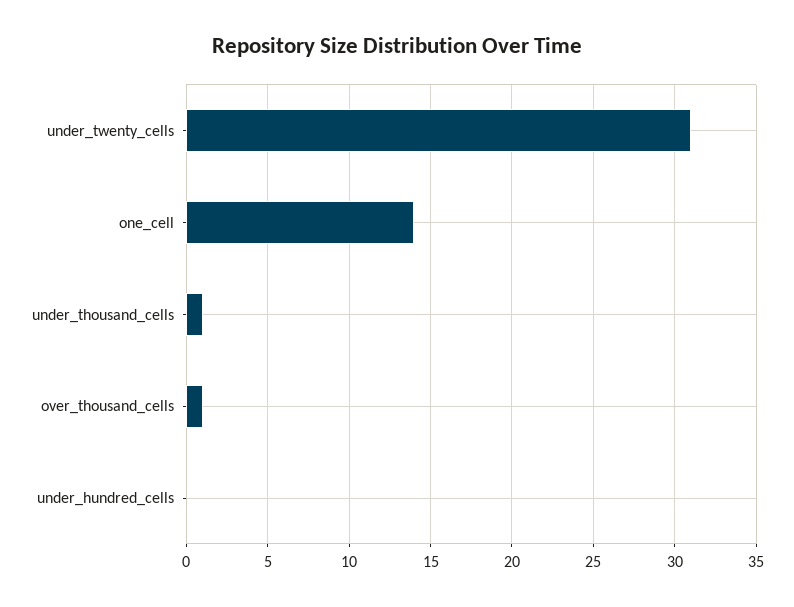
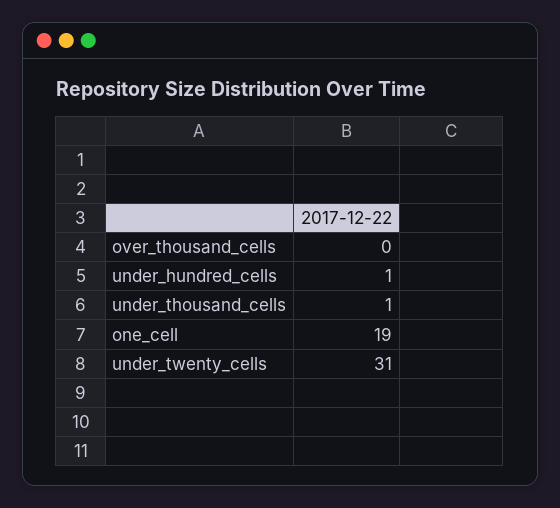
one_cell: 14 -> 19
over_thousand_cells: 1 -> 0
under_hundred_cells: 0 -> 1

